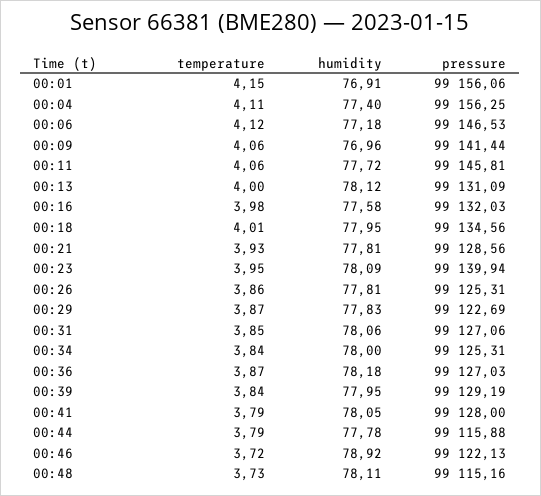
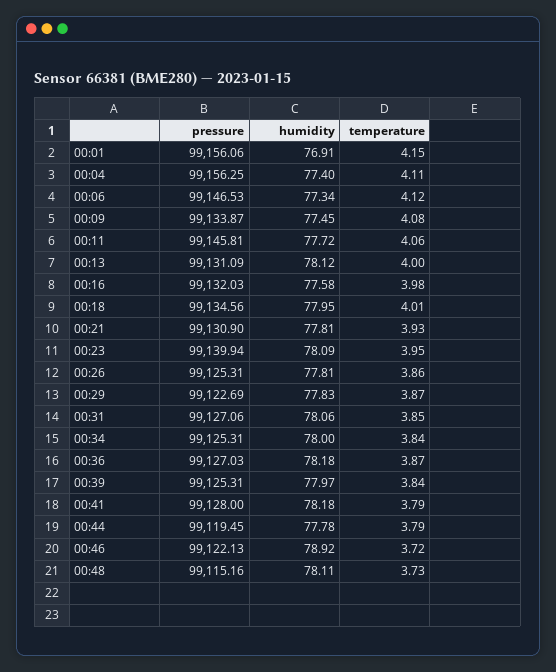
humidity, 00:06: 77.18 -> 77.34
temperature, 00:09: 4.06 -> 4.08
humidity, 00:09: 76.96 -> 77.45
pressure, 00:09: 99141.44 -> 99133.87
pressure, 00:21: 99128.56 -> 99130.9
humidity, 00:39: 77.95 -> 77.97
pressure, 00:39: 99129.19 -> 99125.31
humidity, 00:41: 78.05 -> 78.18
pressure, 00:44: 99115.88 -> 99119.45

